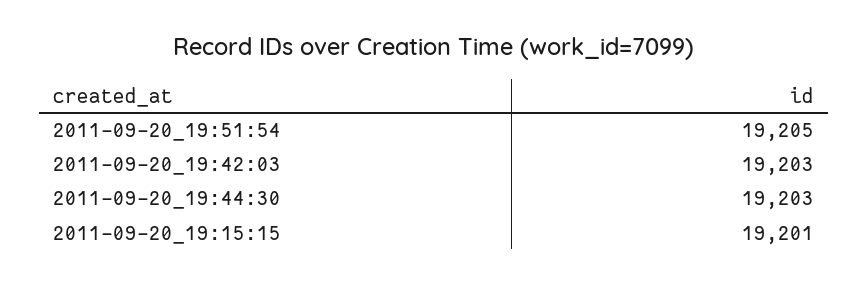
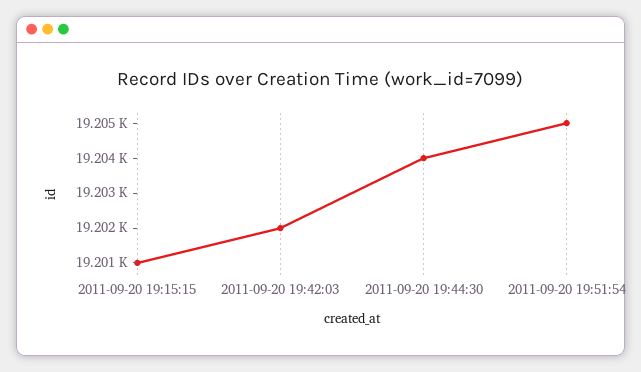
2011-09-20_19:42:03: 19203 -> 19202
2011-09-20_19:44:30: 19203 -> 19204

